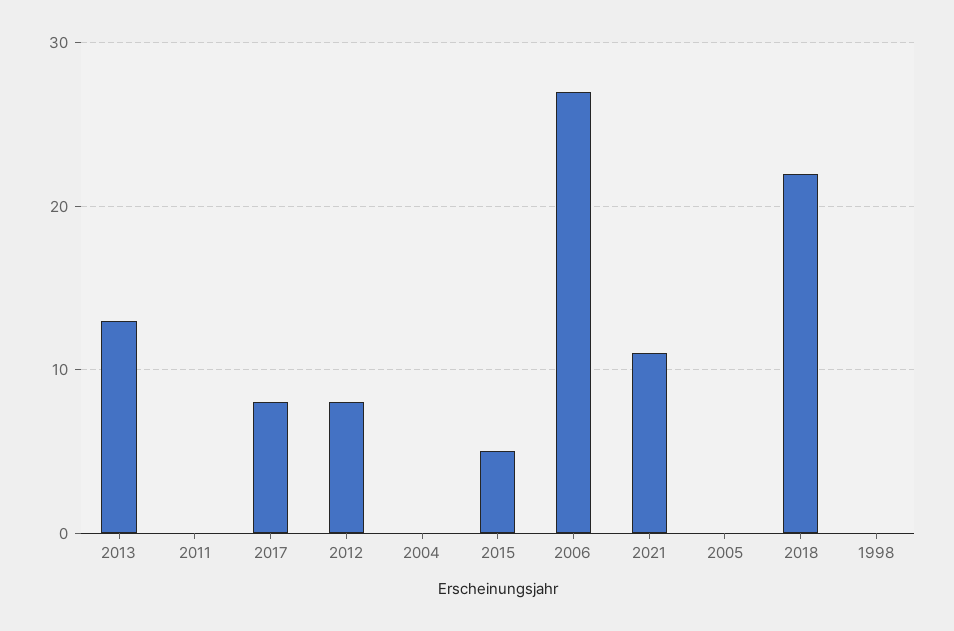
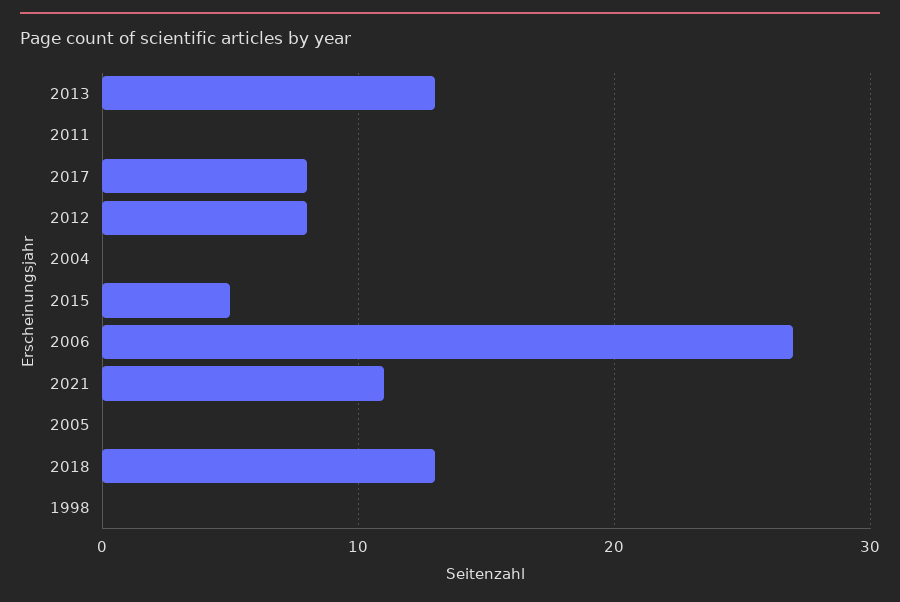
2018: 22 -> 13

